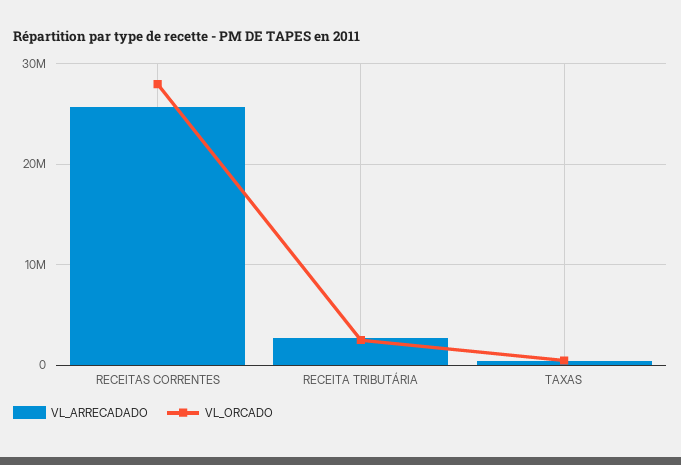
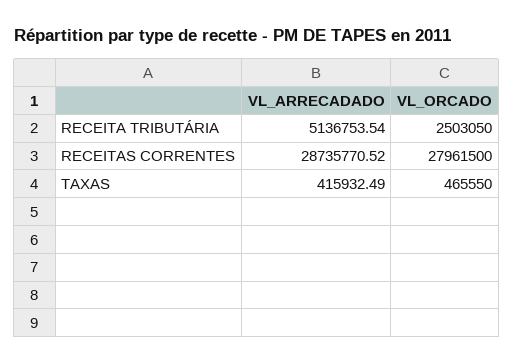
VL_ARRECADADO, RECEITAS CORRENTES: 26000000 -> 28735770.52
VL_ARRECADADO, RECEITA TRIBUTÁRIA: 3000000 -> 5136753.54

